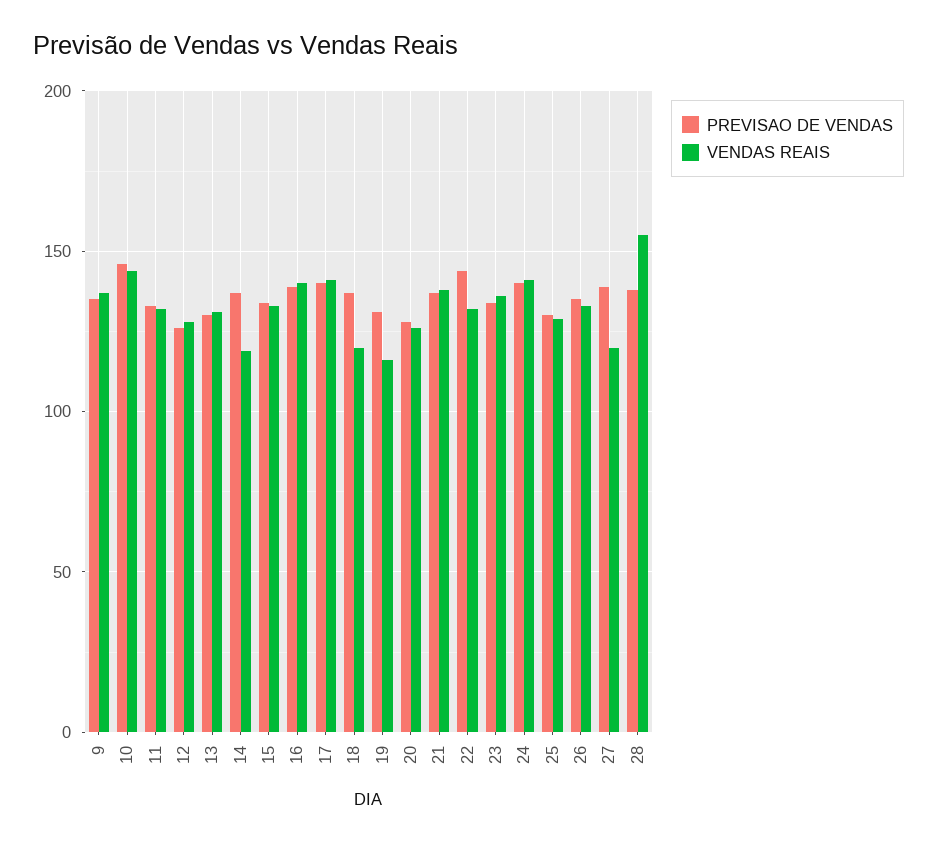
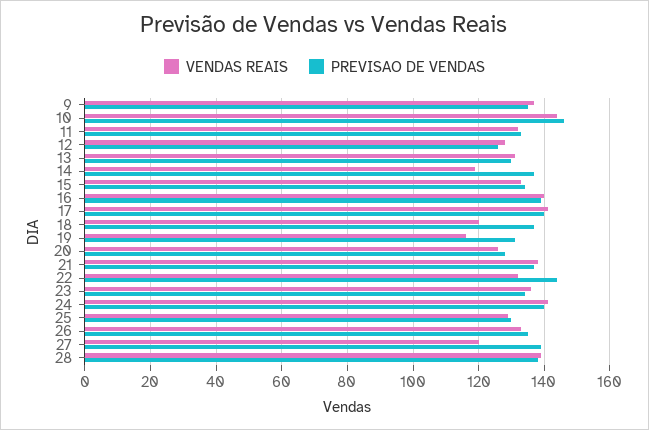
VENDAS REAIS, 28: 155 -> 140

